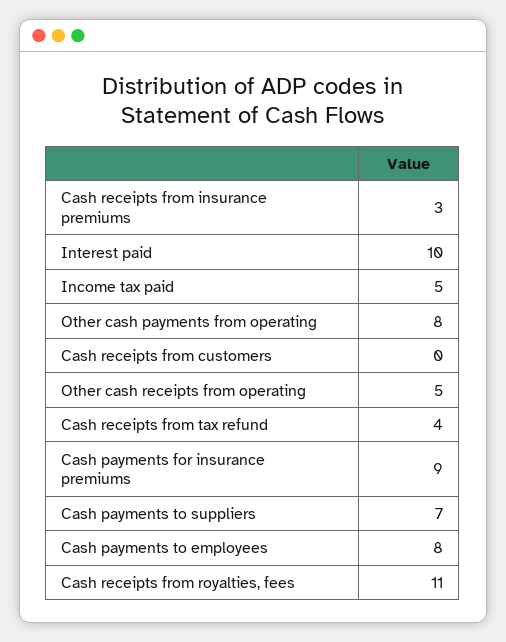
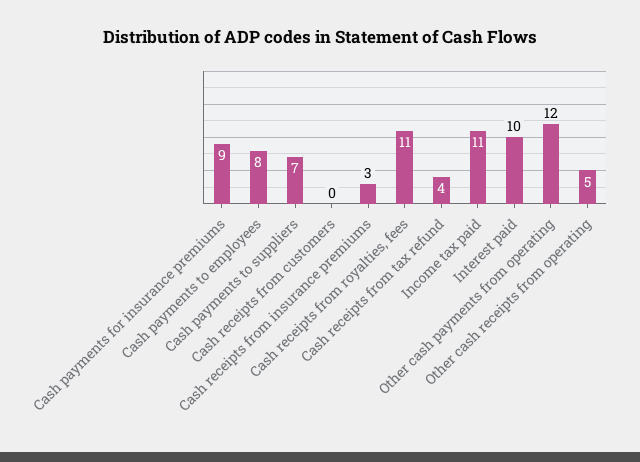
Income tax paid: 5 -> 11
Other cash payments from operating: 8 -> 12

